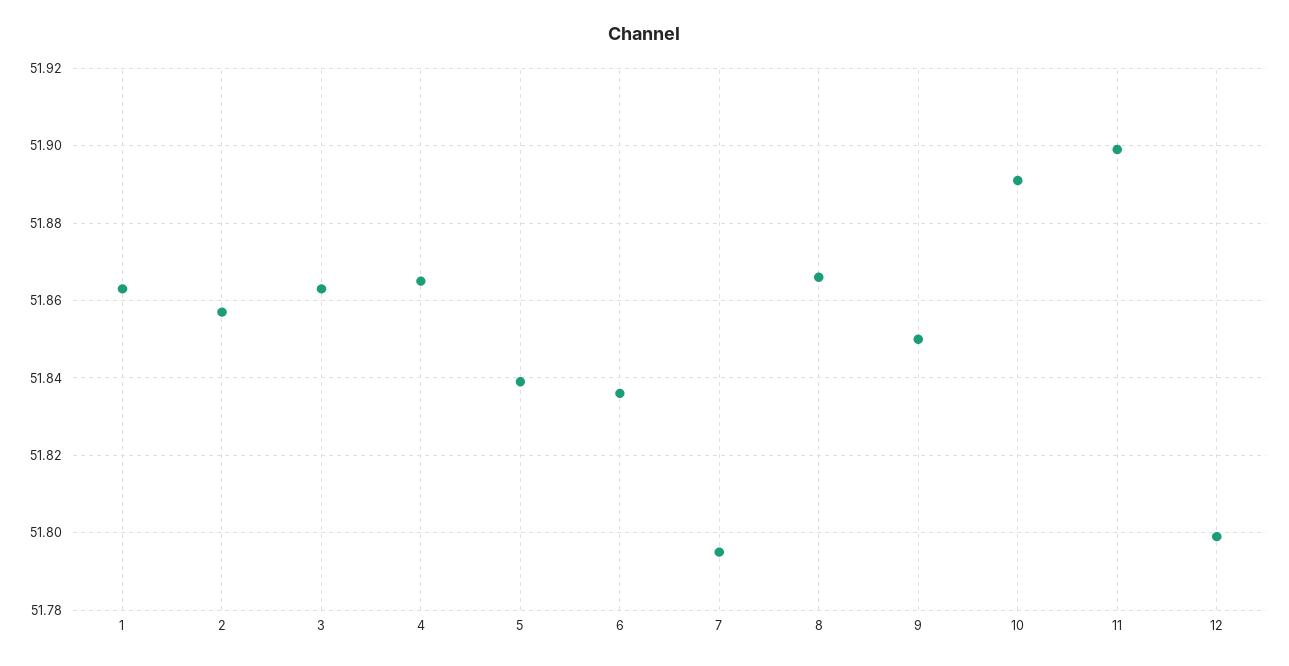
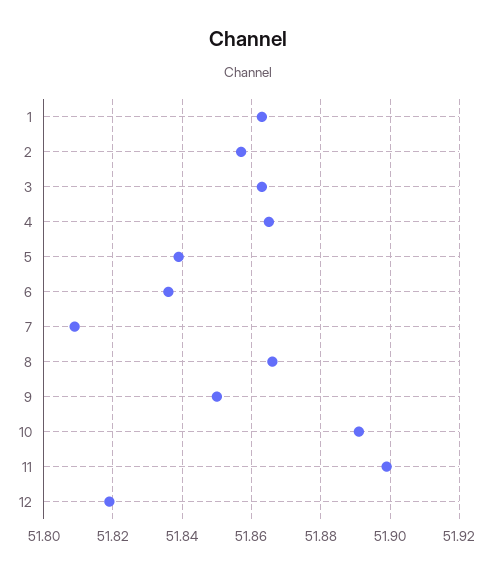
7: 51.795 -> 51.81
12: 51.8 -> 51.82

